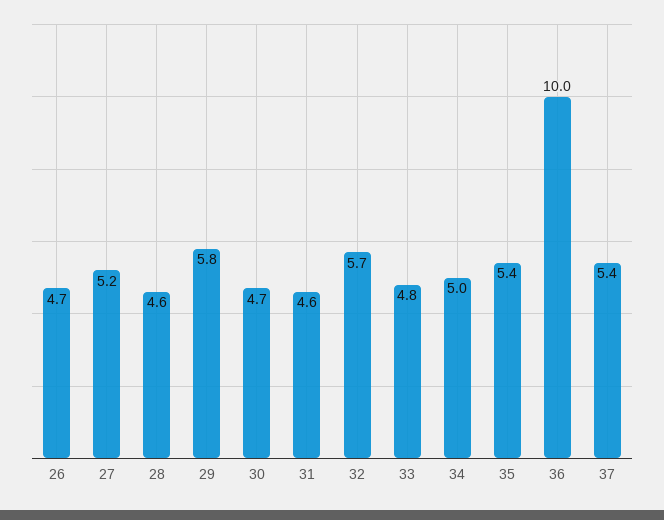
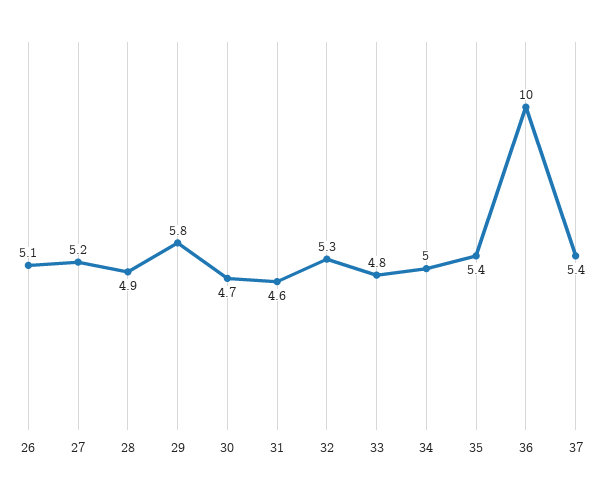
26: 4.7 -> 5.1
28: 4.6 -> 4.9
32: 5.7 -> 5.3

